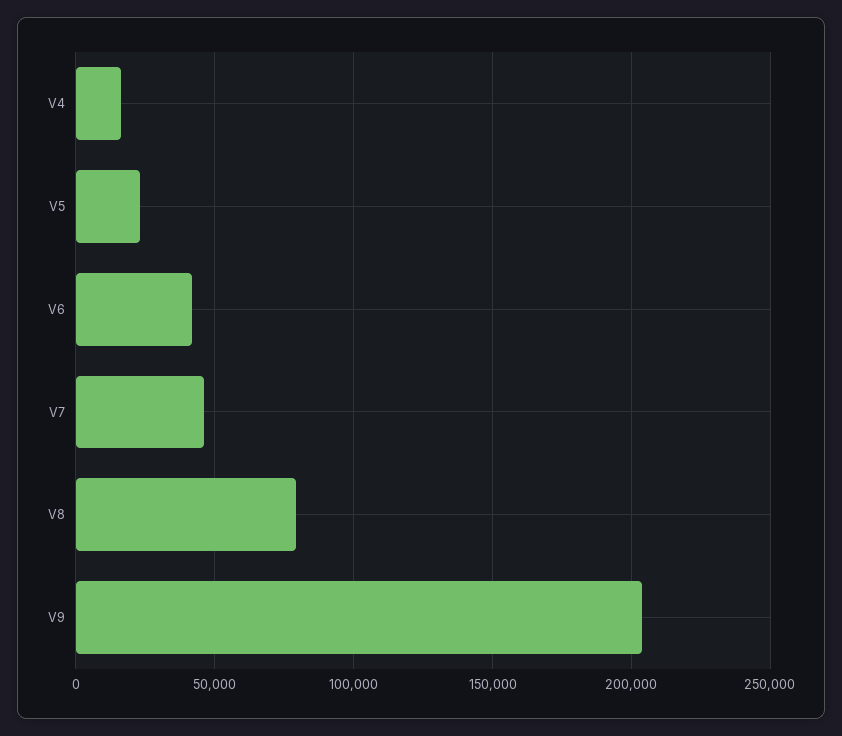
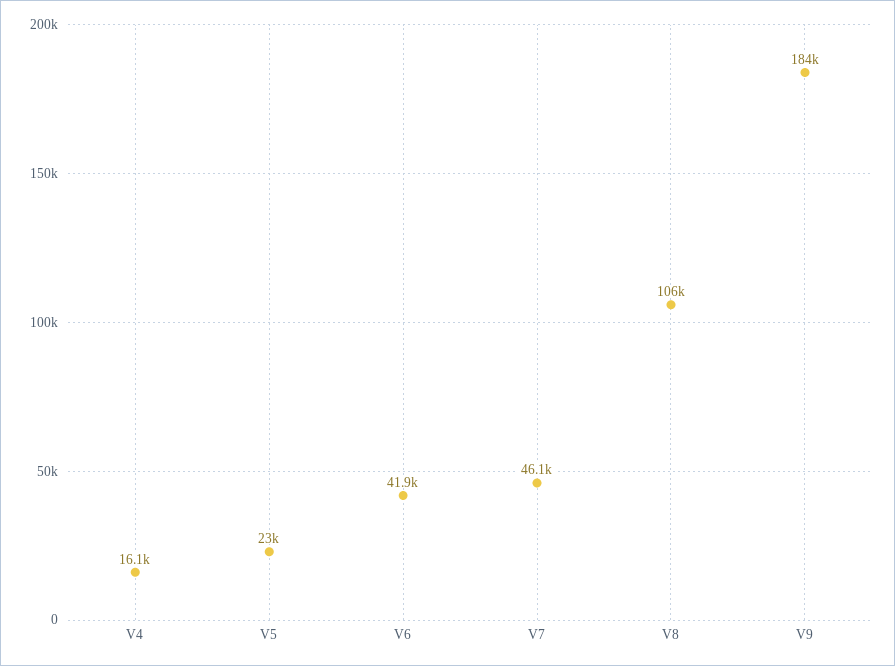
V8: 80000 -> 106000
V9: 205000 -> 184000

